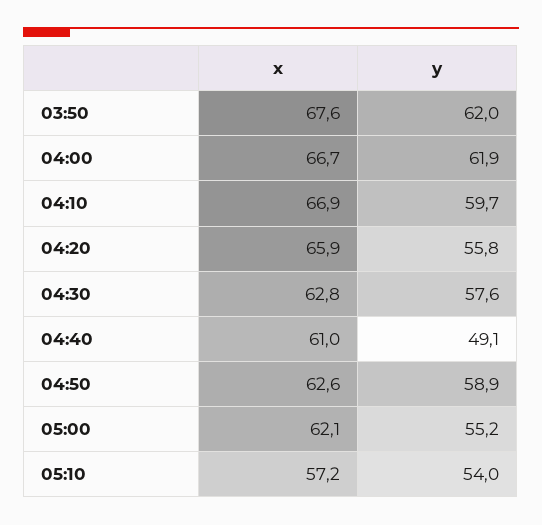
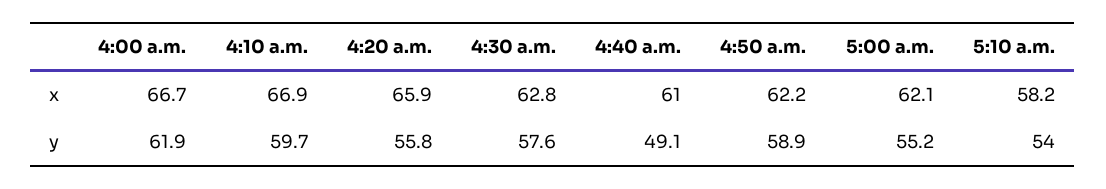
x, 03:50: 67.6 -> none
y, 03:50: 62 -> none
x, 04:50: 62.6 -> 62.2
x, 05:10: 57.2 -> 58.2

